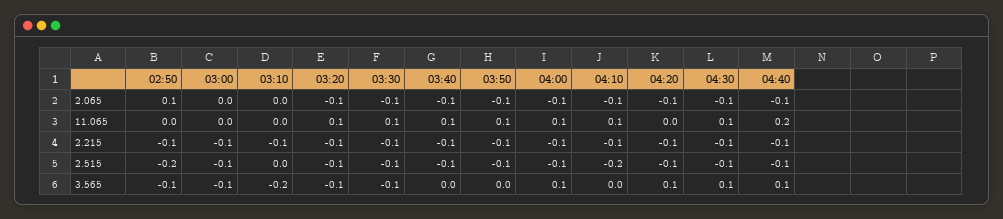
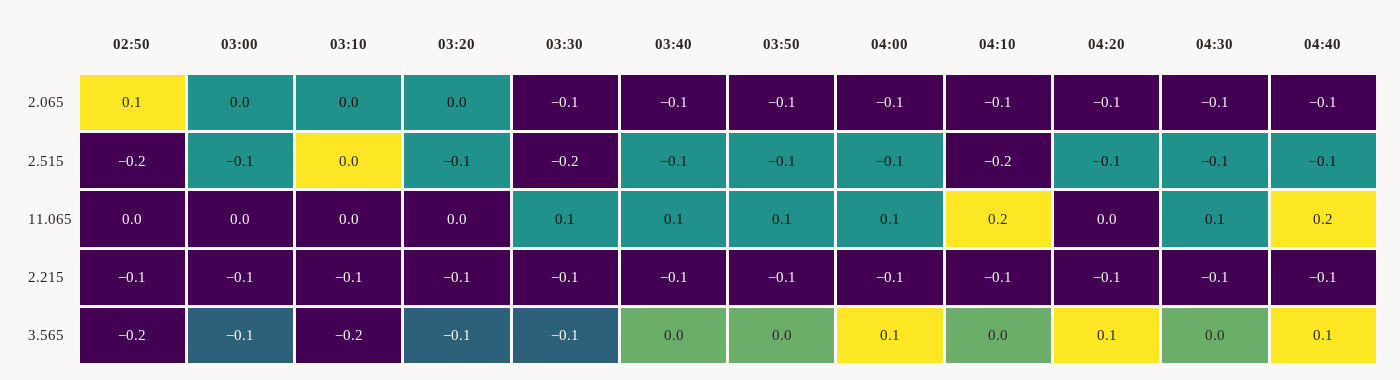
03:20, 2.065: -0.1 -> 0
03:20, 11.065: 0.1 -> 0
04:10, 11.065: 0.1 -> 0.2
03:30, 2.515: -0.1 -> -0.2
02:50, 3.565: -0.1 -> -0.2
04:30, 3.565: 0.1 -> 0

